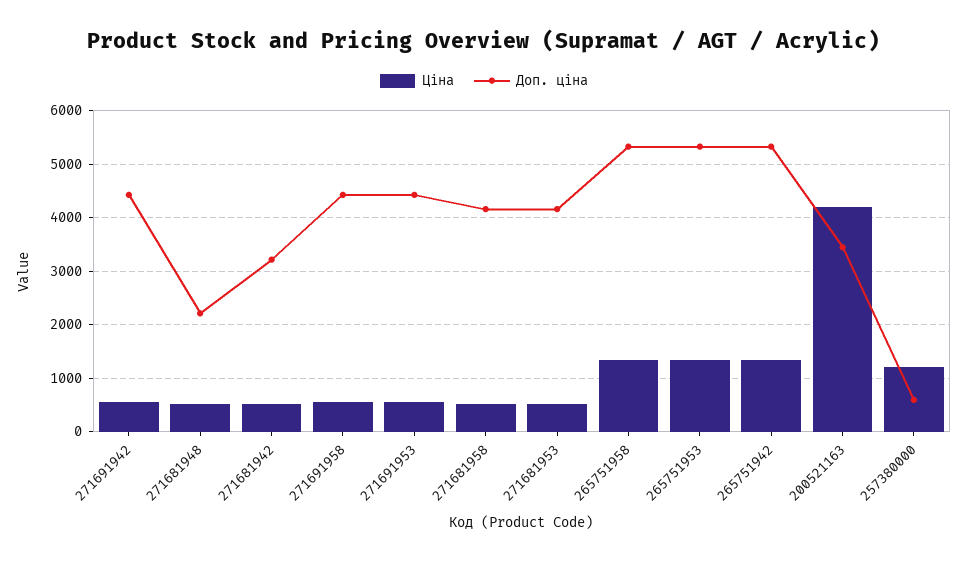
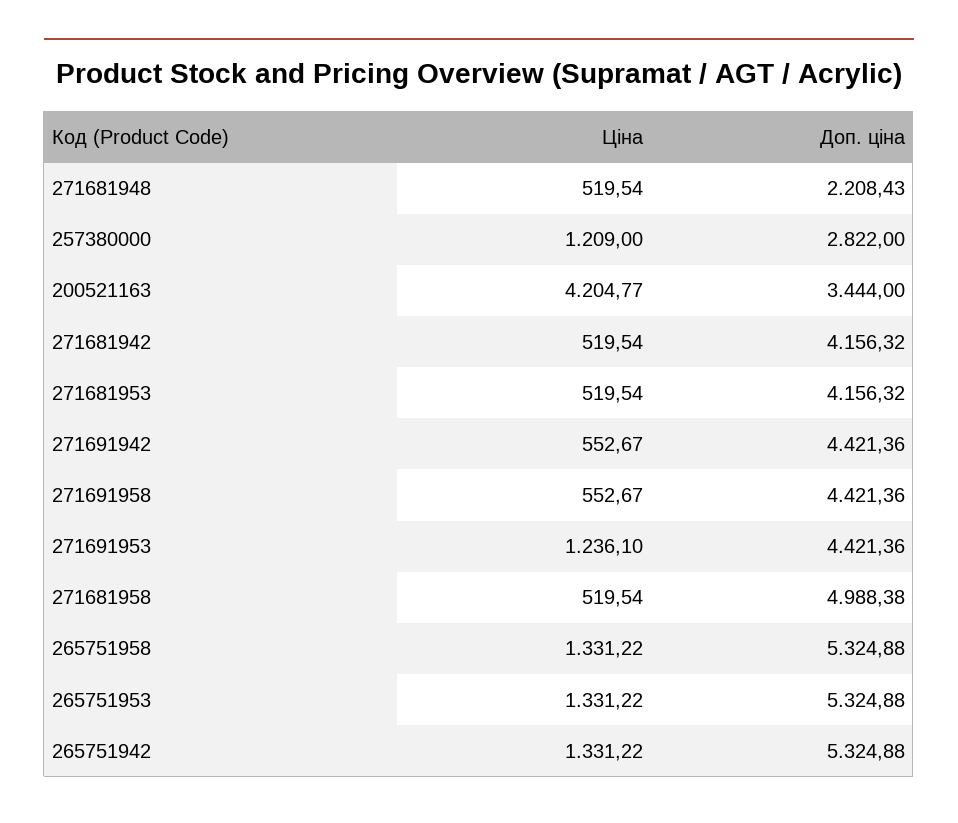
Доп. ціна, 271681942: 3200 -> 4156.32
Ціна, 271691953: 600 -> 1236.1
Доп. ціна, 271681958: 4200 -> 4988.38
Доп. ціна, 257380000: 600 -> 2822

